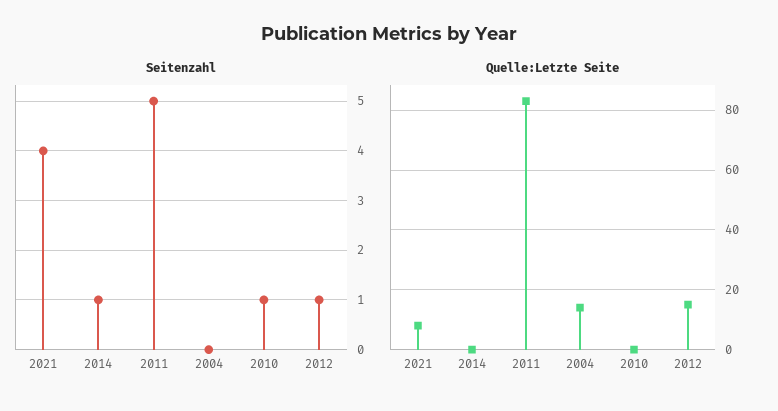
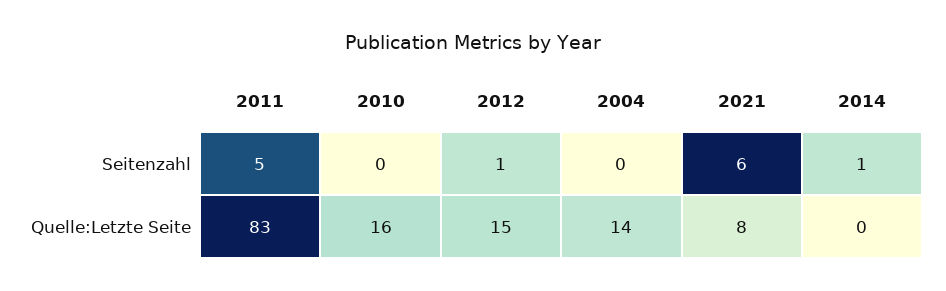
Seitenzahl, 2021: 4 -> 6
Seitenzahl, 2010: 1 -> 0
Quelle:Letzte Seite, 2010: 0 -> 16

